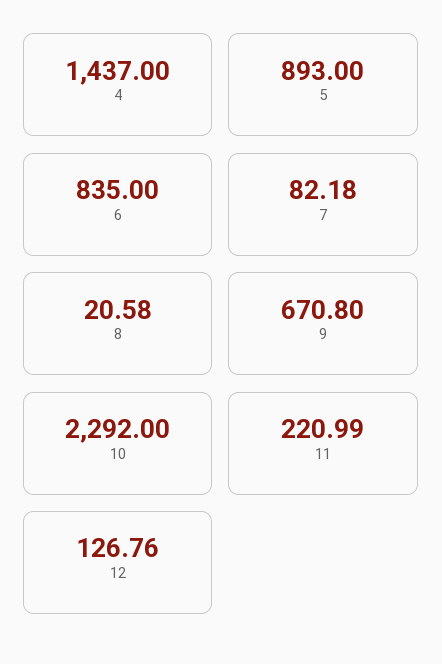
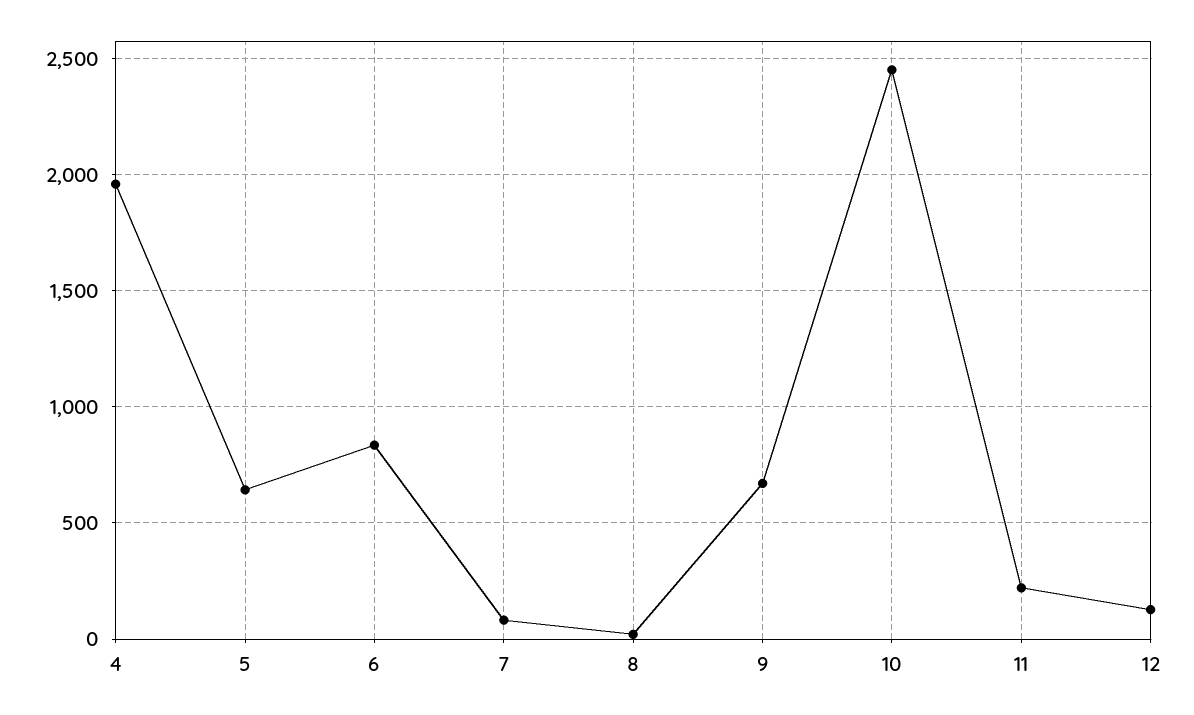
4: 1437 -> 1950
5: 893 -> 650
10: 2292 -> 2450

